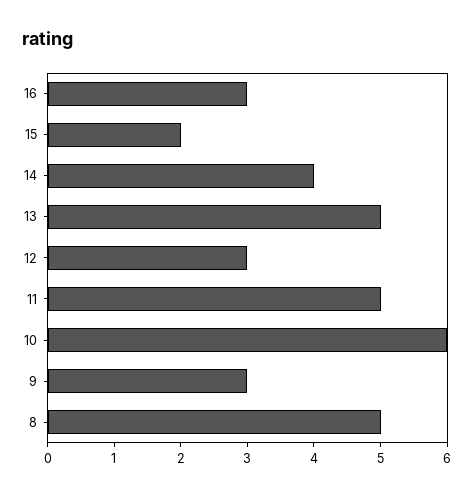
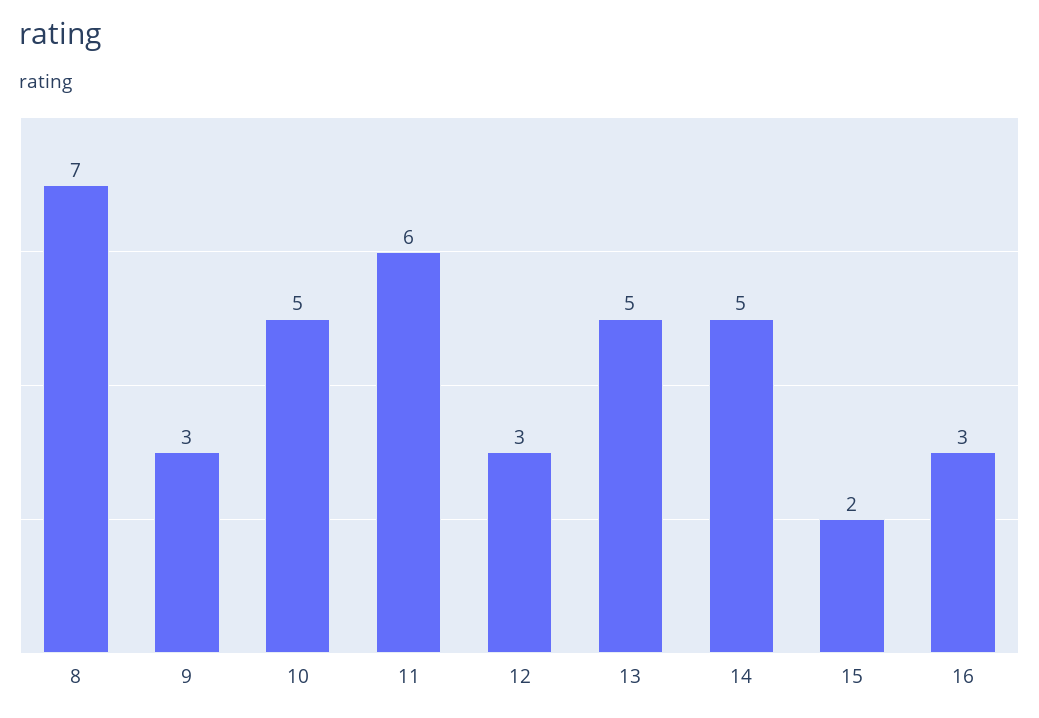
14: 4 -> 5
11: 5 -> 6
10: 6 -> 5
8: 5 -> 7

